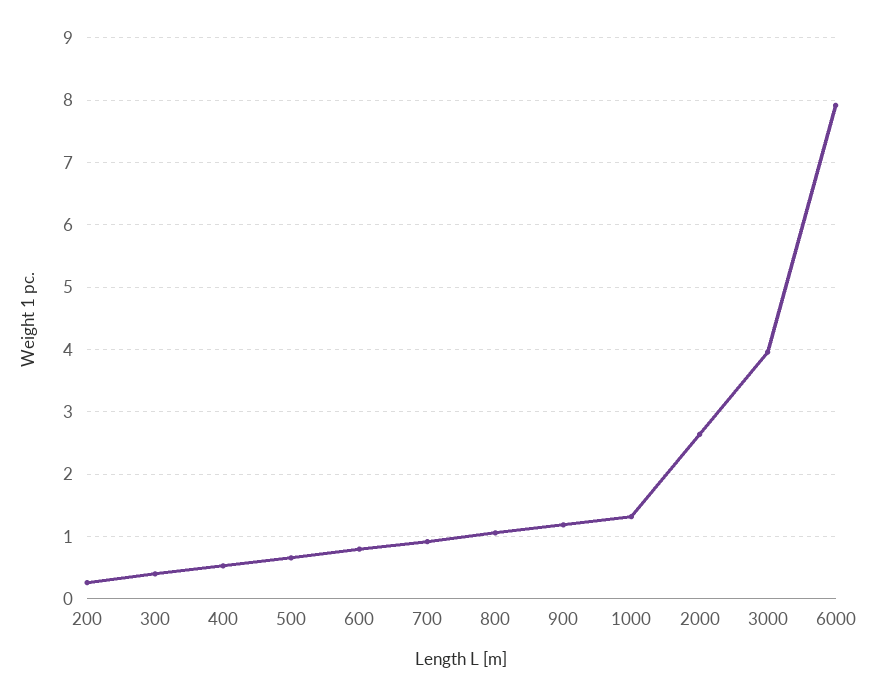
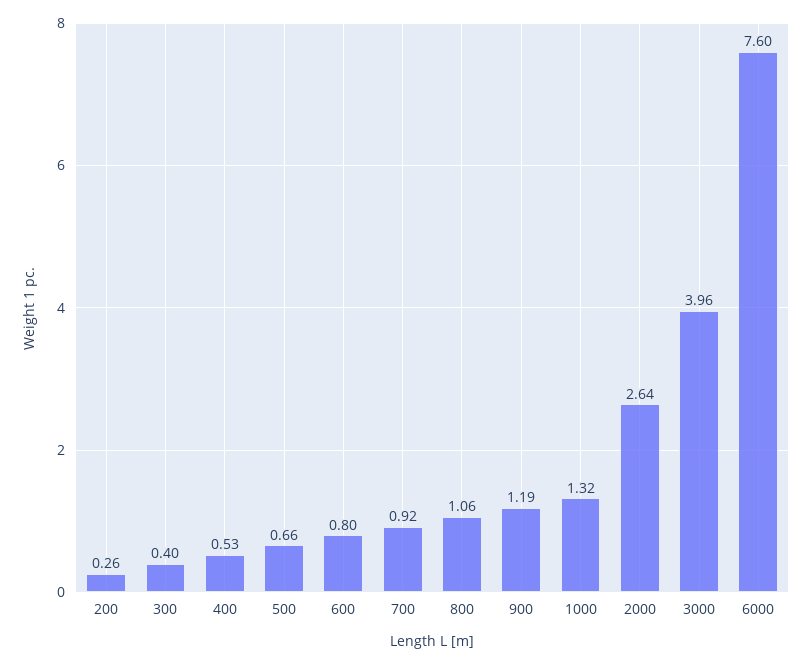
6000: 7.9 -> 7.6

